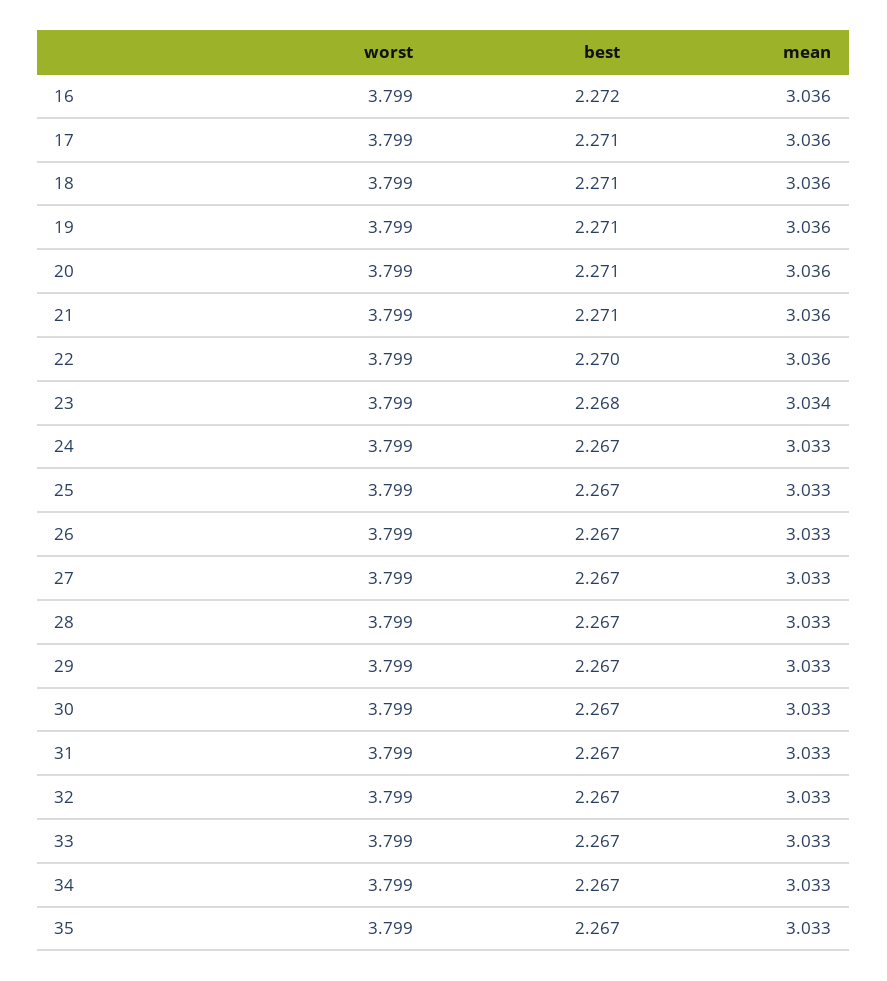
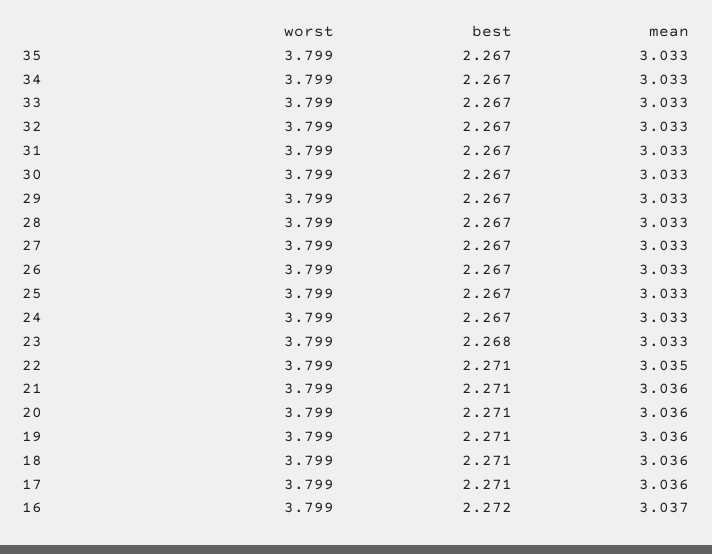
mean, 16: 3.036 -> 3.037
best, 22: 2.27 -> 2.271
mean, 22: 3.036 -> 3.035
mean, 23: 3.034 -> 3.033

